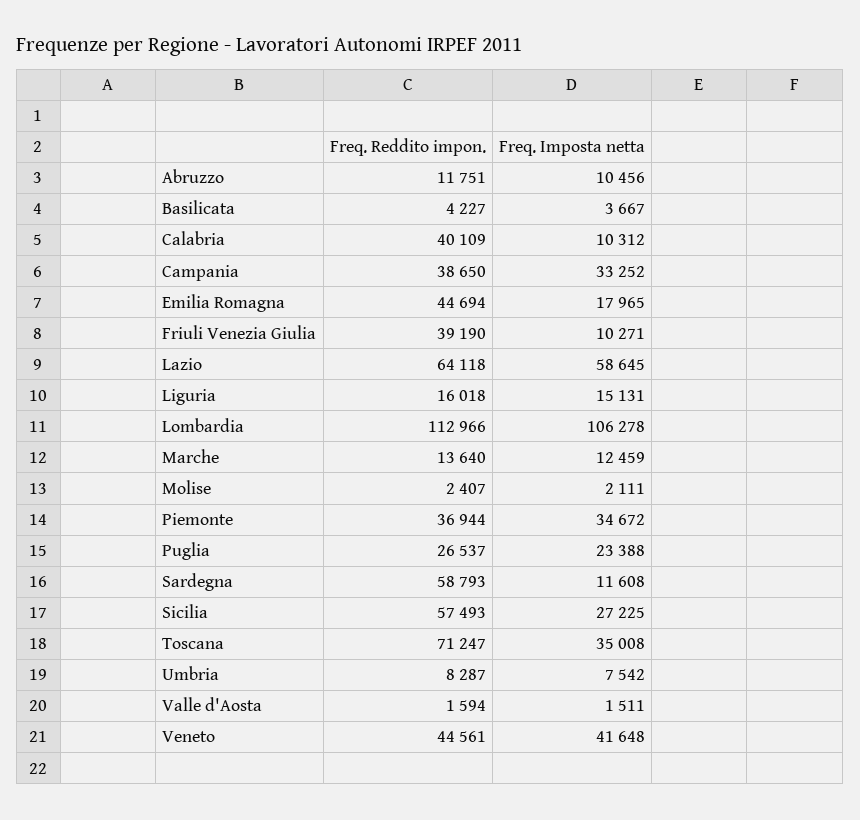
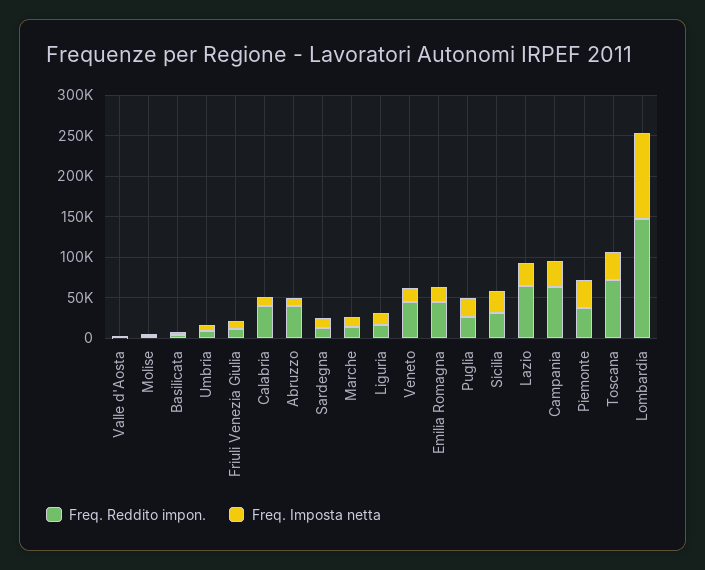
Freq. Reddito impon., Abruzzo: 11751 -> 40000
Freq. Reddito impon., Campania: 38650 -> 60000
Freq. Reddito impon., Friuli Venezia Giulia: 39190 -> 10000
Freq. Imposta netta, Lazio: 58645 -> 30000
Freq. Reddito impon., Lombardia: 112966 -> 150000
Freq. Reddito impon., Sardegna: 58793 -> 10000
Freq. Reddito impon., Sicilia: 57493 -> 30000
Freq. Imposta netta, Veneto: 41648 -> 20000

